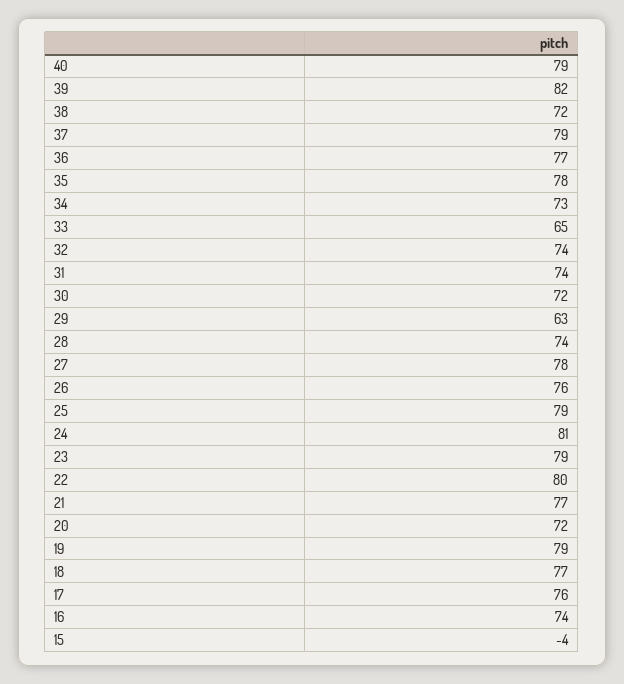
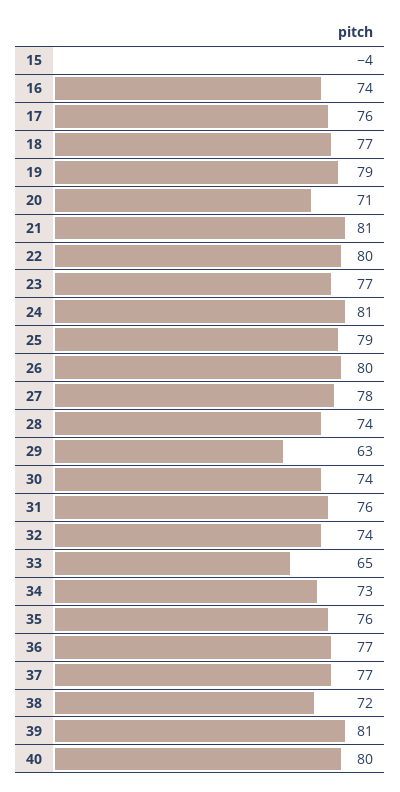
40: 79 -> 80
39: 82 -> 81
37: 79 -> 77
35: 78 -> 76
31: 74 -> 76
30: 72 -> 74
26: 76 -> 80
23: 79 -> 77
21: 77 -> 81
20: 72 -> 71

